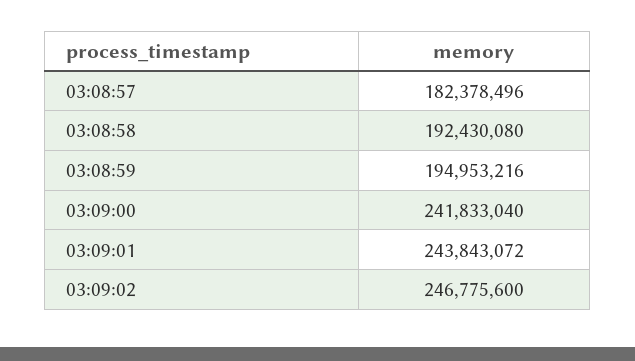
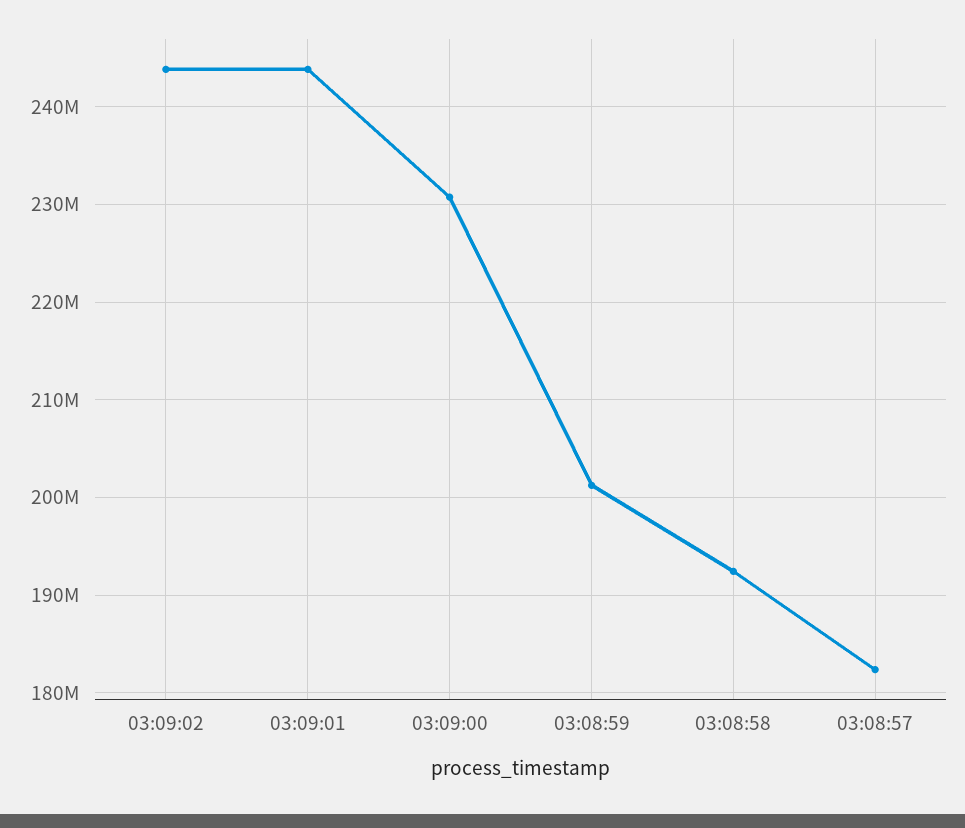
03:08:59: 194953216 -> 201000000
03:09:00: 241833040 -> 231000000
03:09:02: 246775600 -> 244000000

